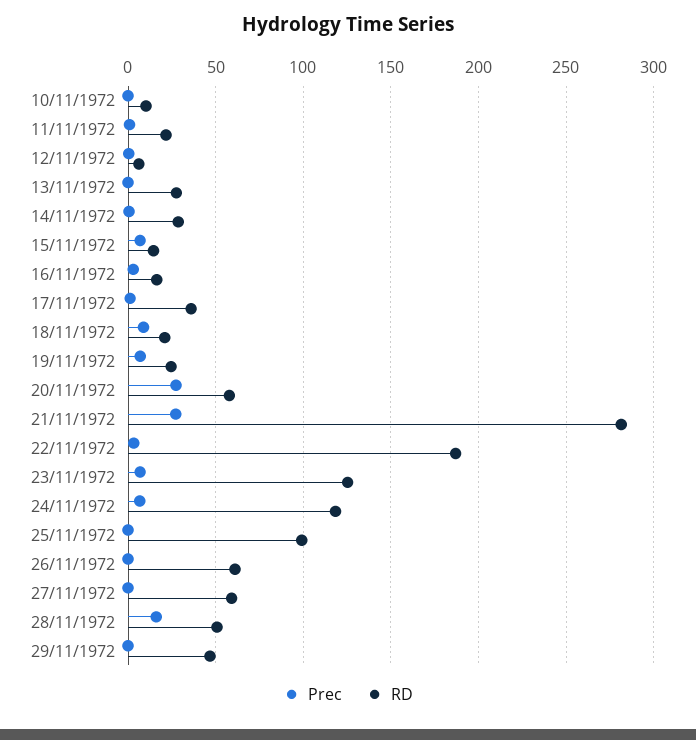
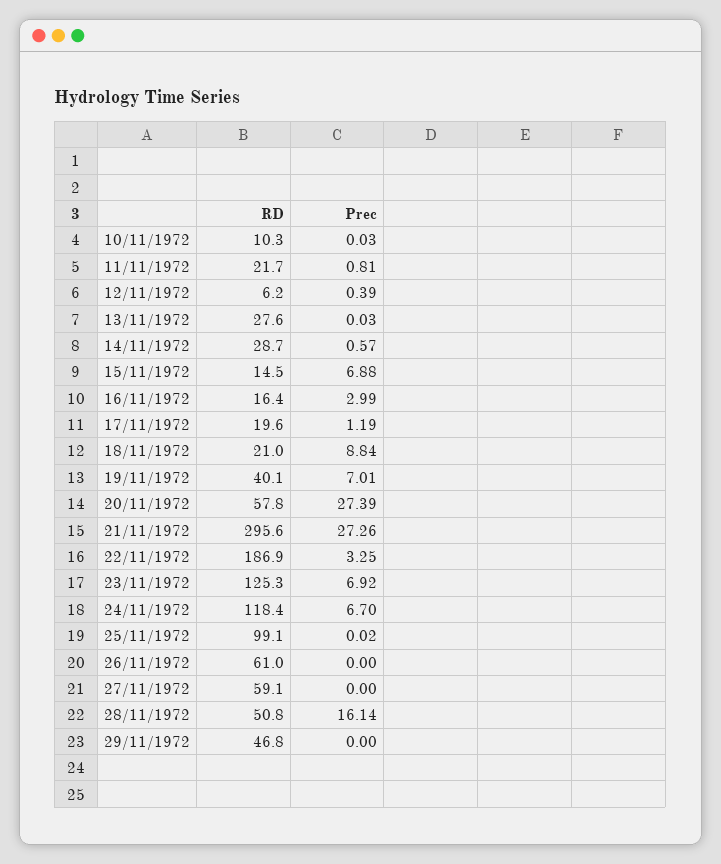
RD, 17/11/1972: 35 -> 19.6
RD, 19/11/1972: 25 -> 40.1
RD, 21/11/1972: 280 -> 295.6

